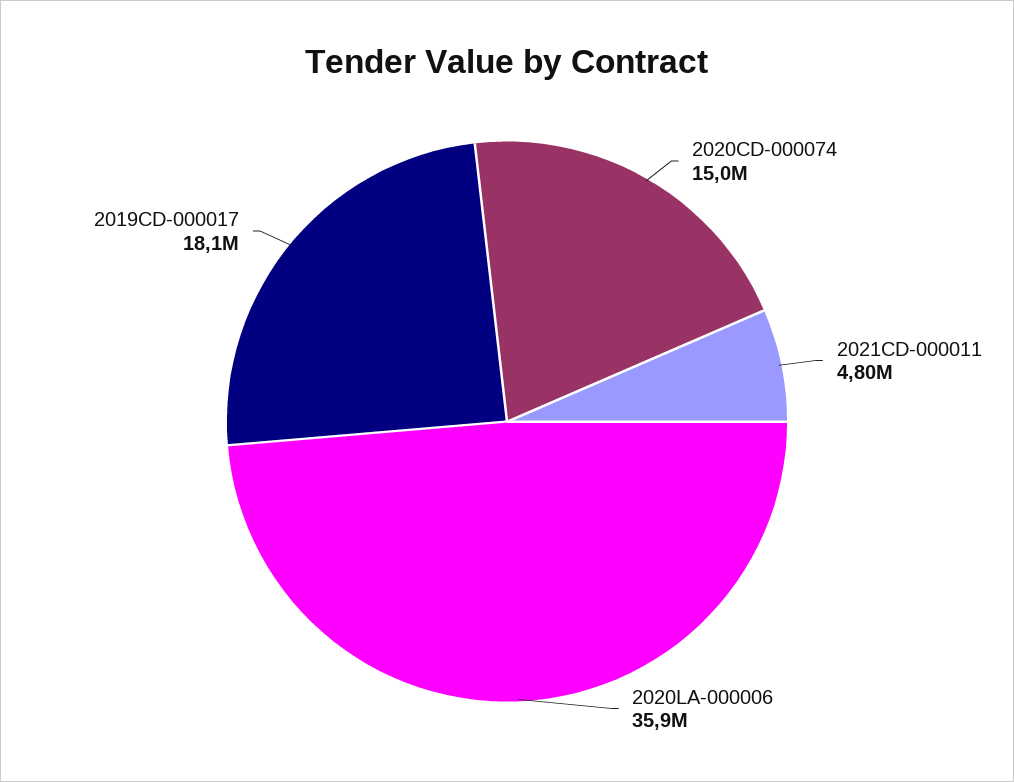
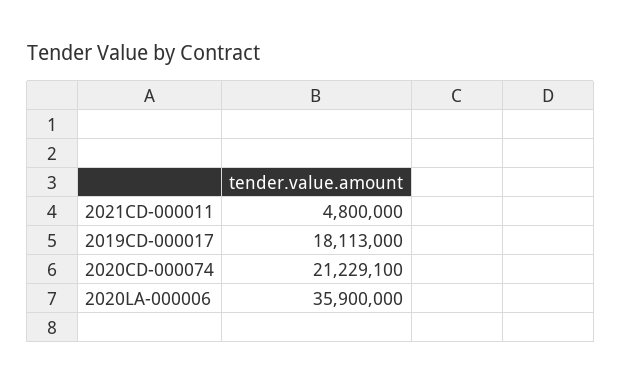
2020CD-000074: 15000000 -> 21229100

